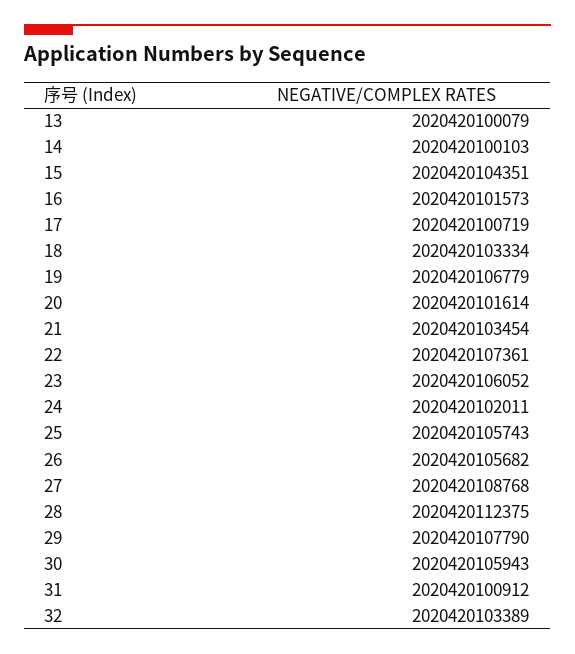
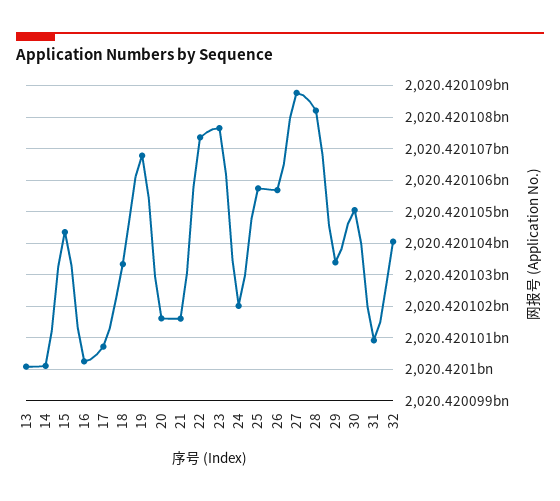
16: 2020420101573 -> 2020420100200
21: 2020420103454 -> 2020420101600
23: 2020420106052 -> 2020420107600
28: 2020420112375 -> 2020420108200
29: 2020420107790 -> 2020420103400
30: 2020420105943 -> 2020420105000
32: 2020420103389 -> 2020420104000

